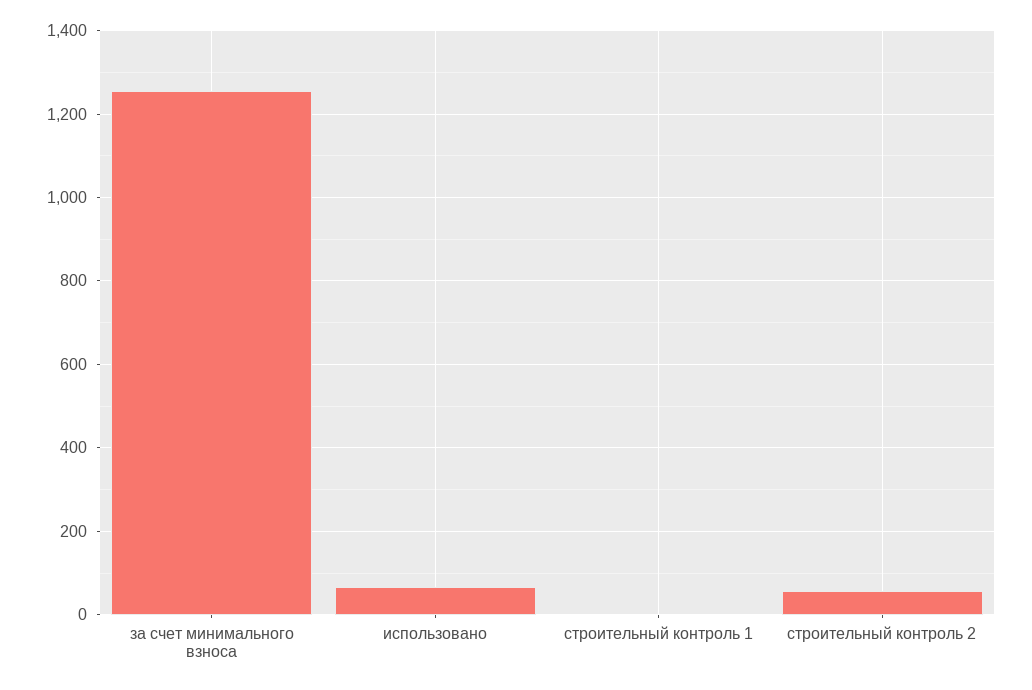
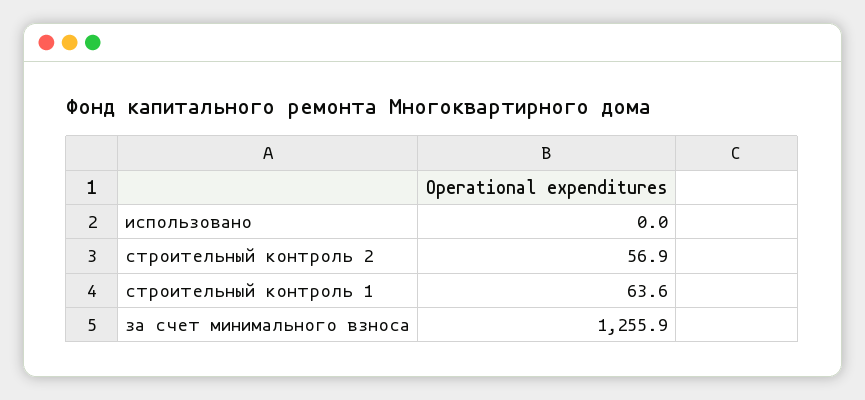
использовано: 60 -> 0
строительный контроль 1: 0 -> 63.6

